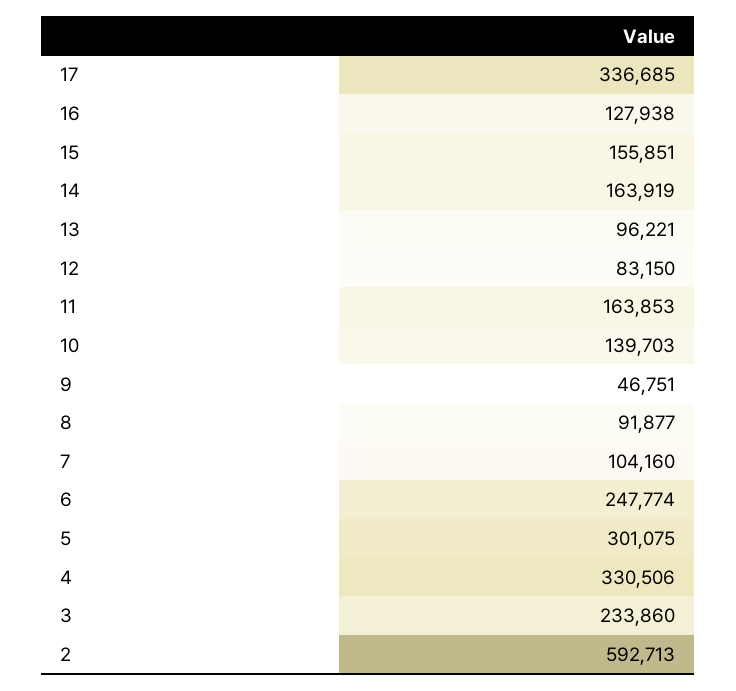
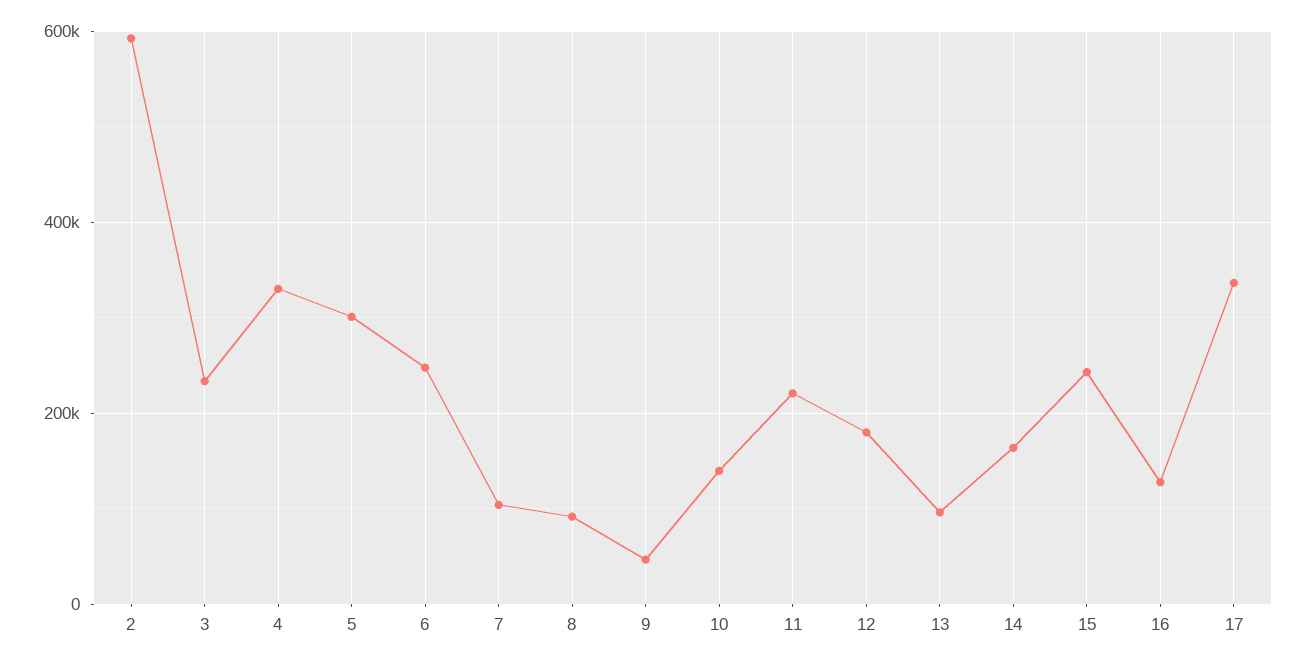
15: 155851 -> 240000
12: 83150 -> 180000
11: 163853 -> 220000

